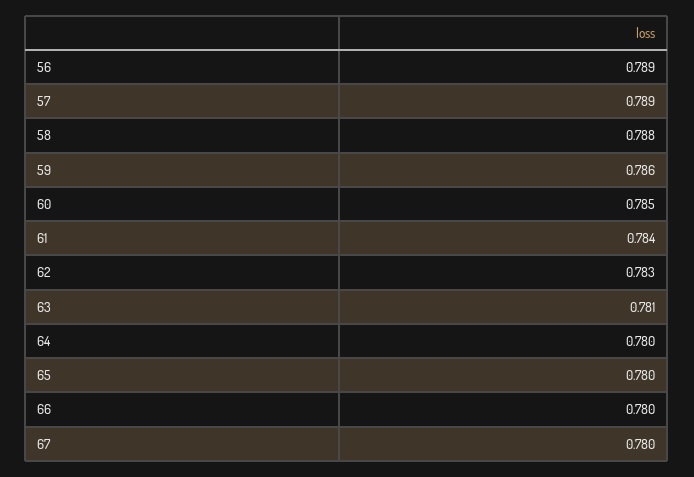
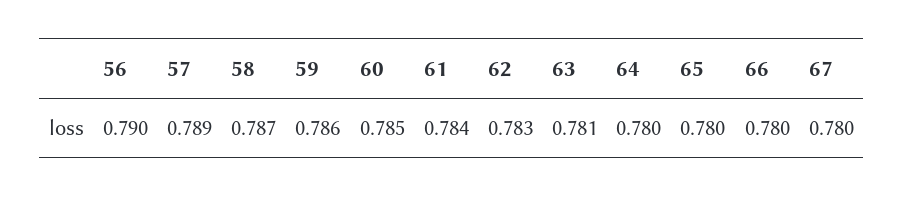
56: 0.789 -> 0.79
58: 0.788 -> 0.787

